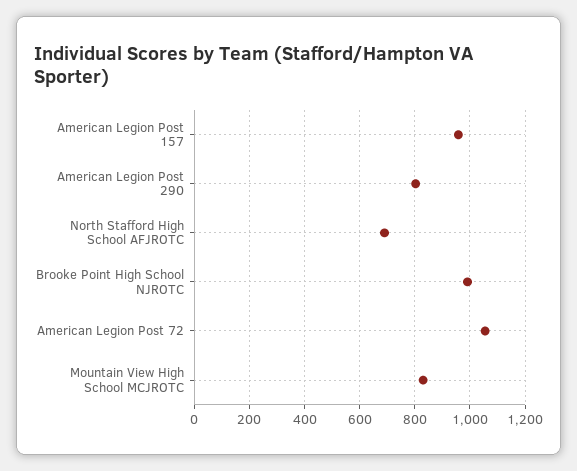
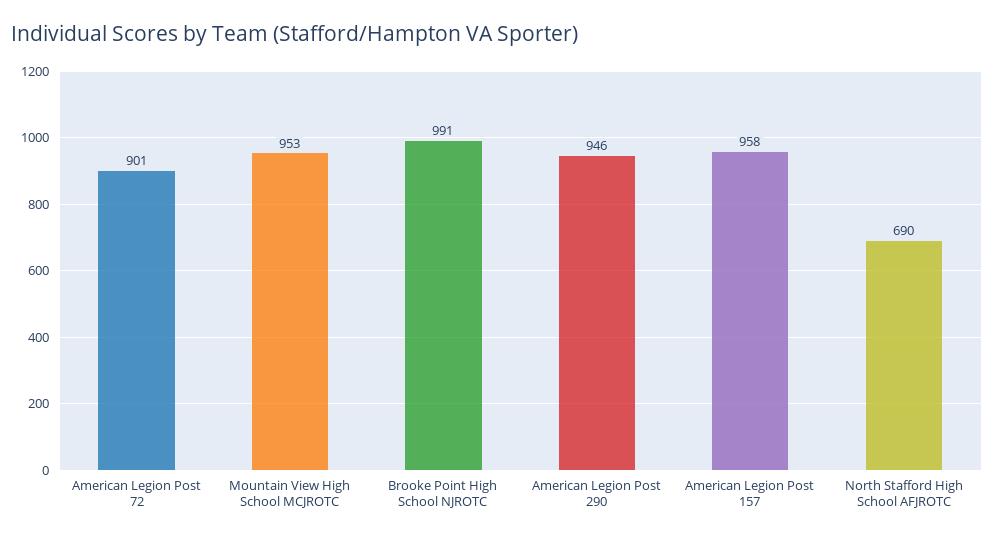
American Legion Post 290: 800 -> 946
American Legion Post 72: 1050 -> 901
Mountain View High School MCJROTC: 825 -> 953

